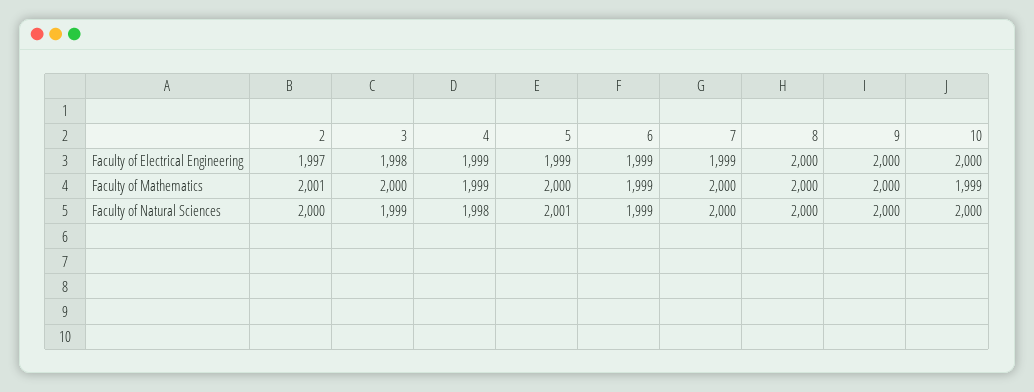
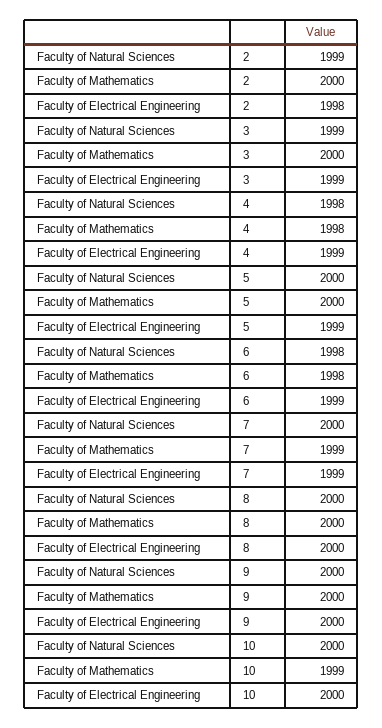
2, Faculty of Electrical Engineering: 1997 -> 1998
3, Faculty of Electrical Engineering: 1998 -> 1999
2, Faculty of Mathematics: 2001 -> 2000
4, Faculty of Mathematics: 1999 -> 1998
6, Faculty of Mathematics: 1999 -> 1998
7, Faculty of Mathematics: 2000 -> 1999
2, Faculty of Natural Sciences: 2000 -> 1999
5, Faculty of Natural Sciences: 2001 -> 2000
6, Faculty of Natural Sciences: 1999 -> 1998

